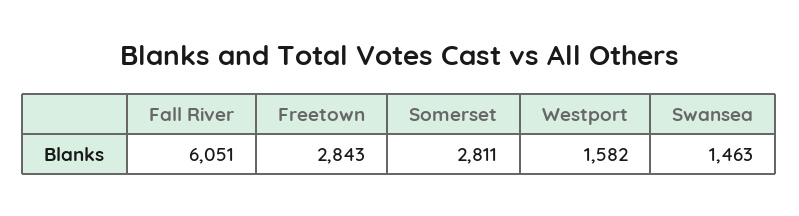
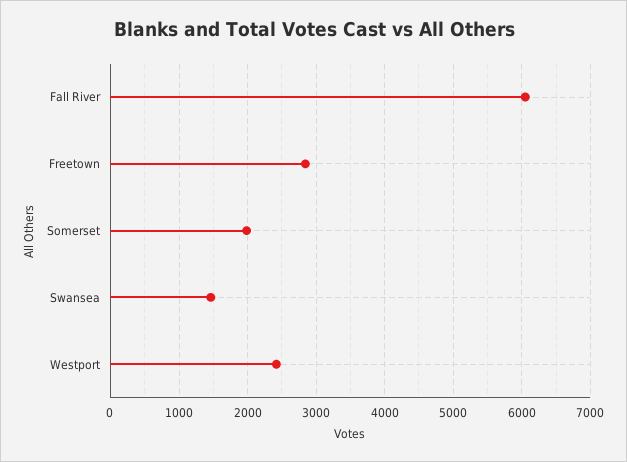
Somerset: 2811 -> 2000
Westport: 1582 -> 2400

